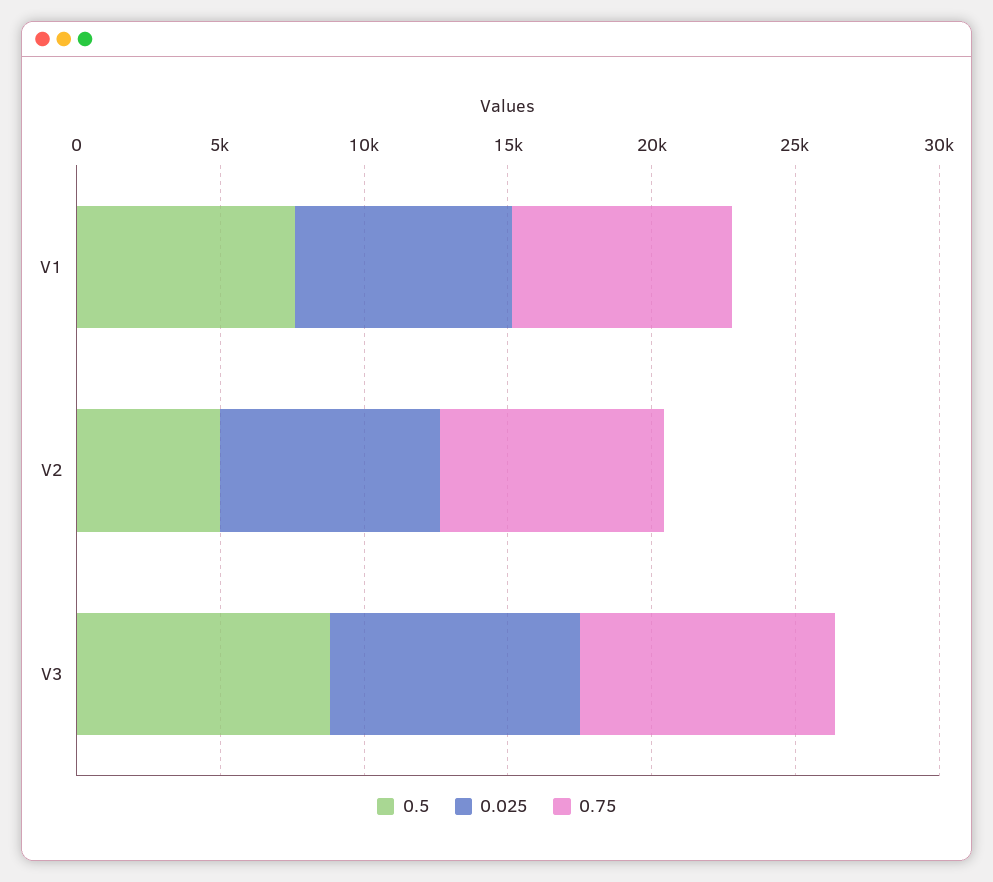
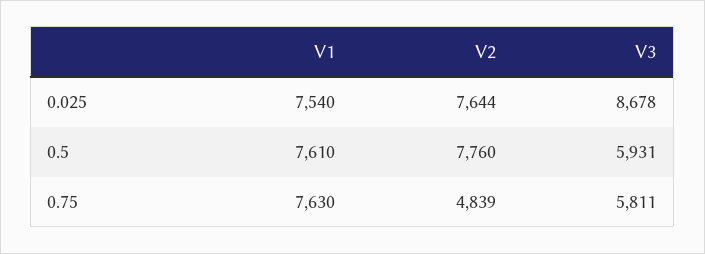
0.5, V2: 5000 -> 7760
0.75, V2: 8000 -> 4839
0.5, V3: 9000 -> 5931
0.75, V3: 9000 -> 5811

